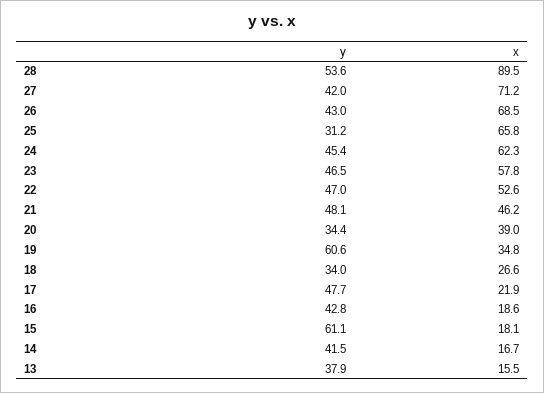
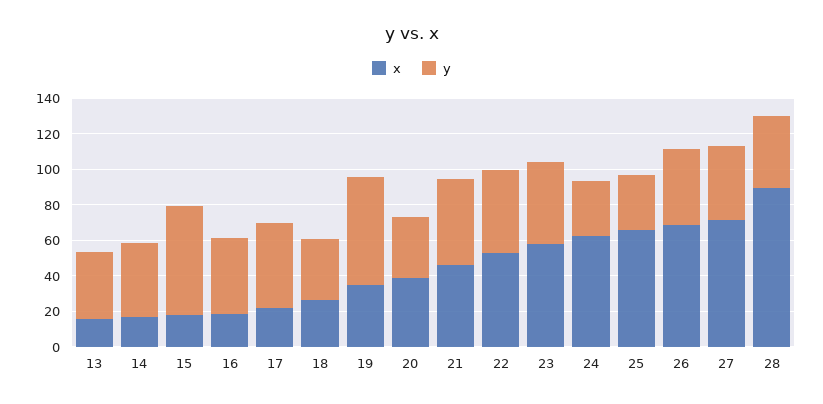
y, 28: 53.6 -> 40
y, 24: 45.4 -> 30

